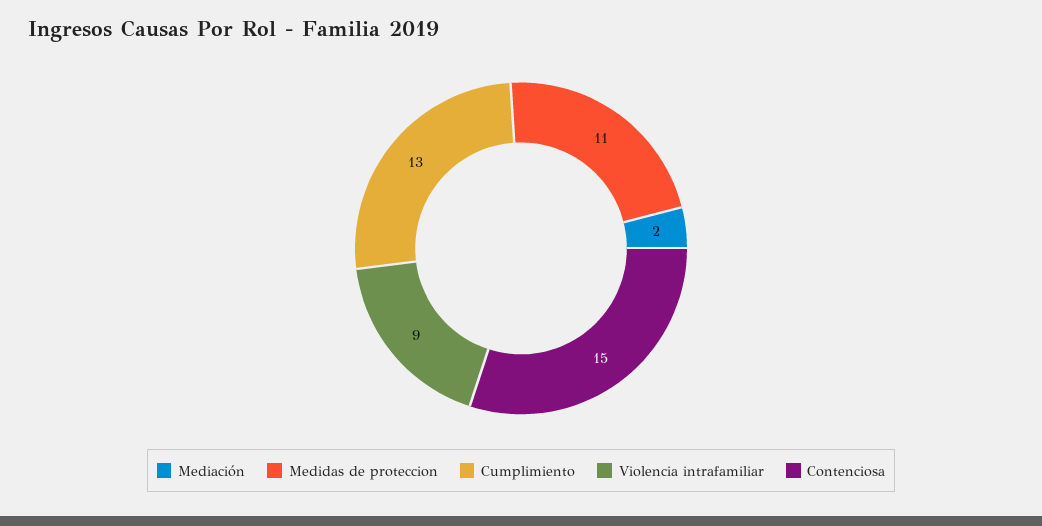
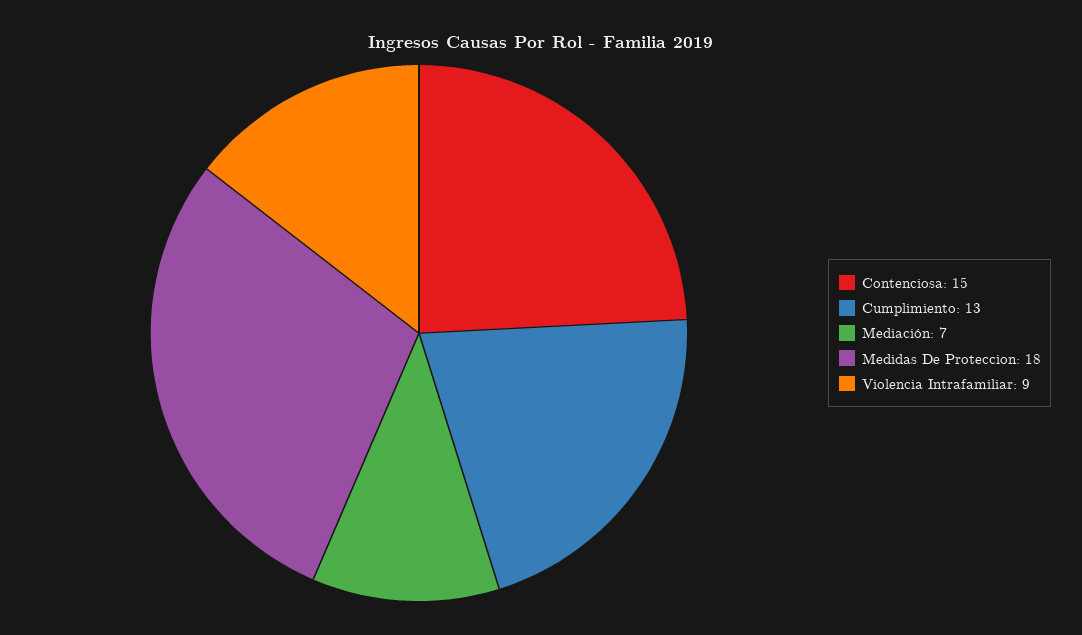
Mediación: 2 -> 7
Medidas de proteccion: 11 -> 18

